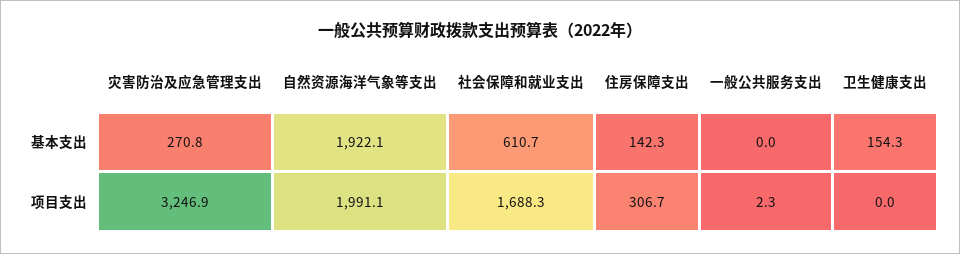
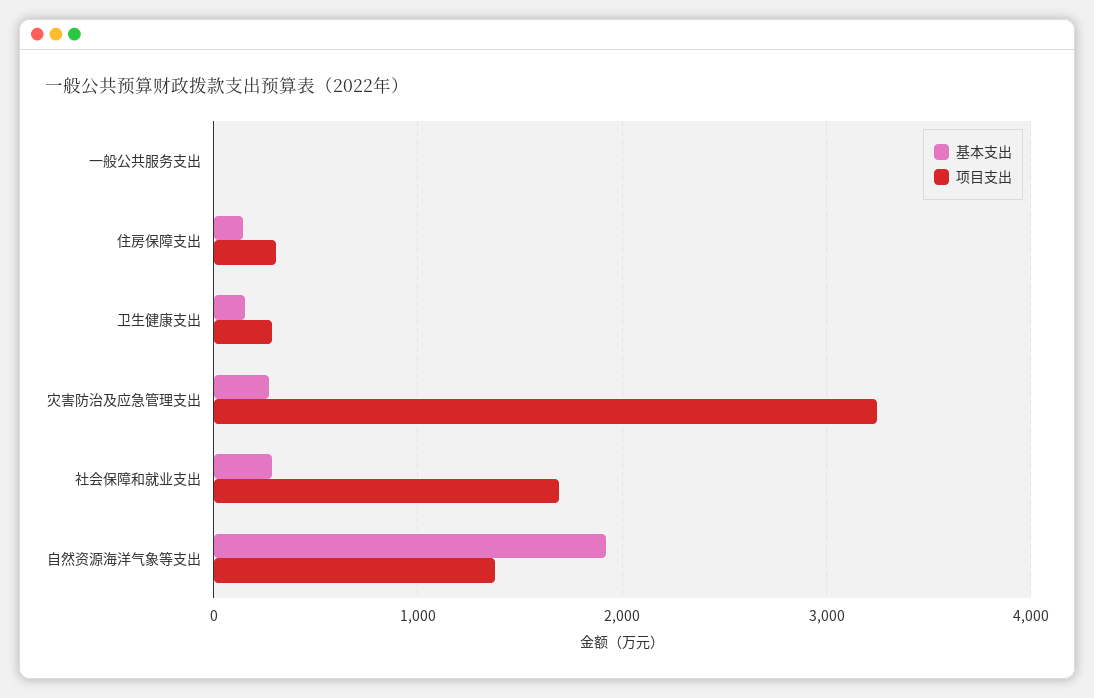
基本支出, 社会保障和就业支出: 610.7 -> 300
项目支出, 自然资源海洋气象等支出: 1991.1 -> 1400
项目支出, 卫生健康支出: 0 -> 300

